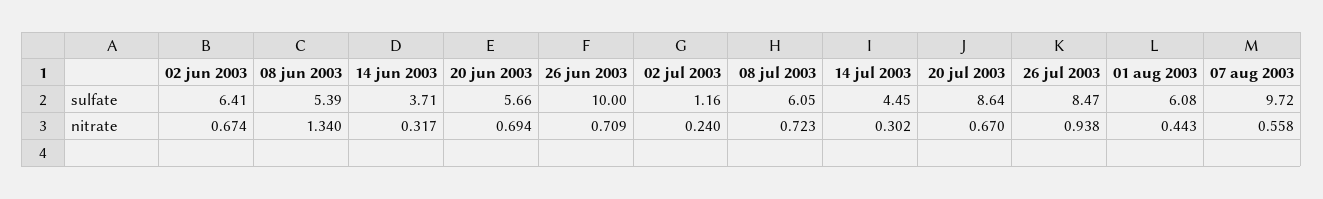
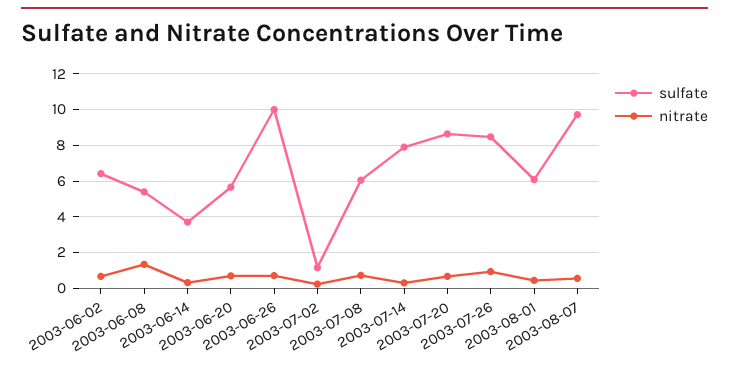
sulfate, 14 jul 2003: 4.45 -> 8

